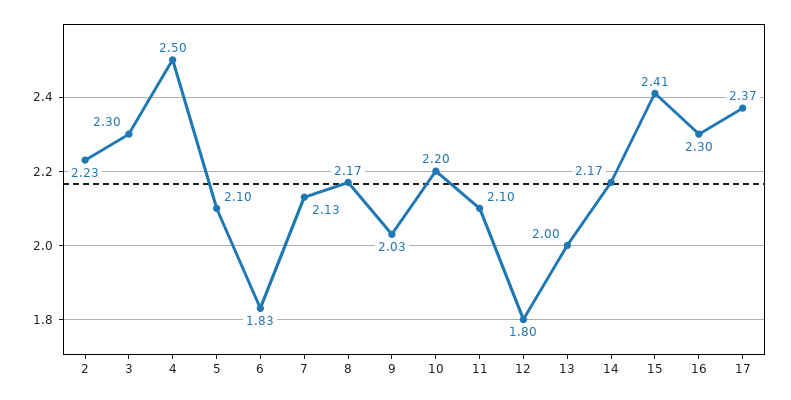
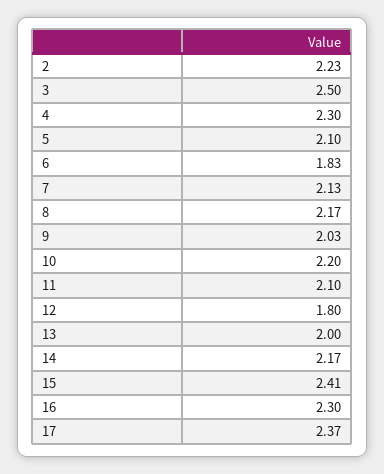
3: 2.3 -> 2.5
4: 2.5 -> 2.3

